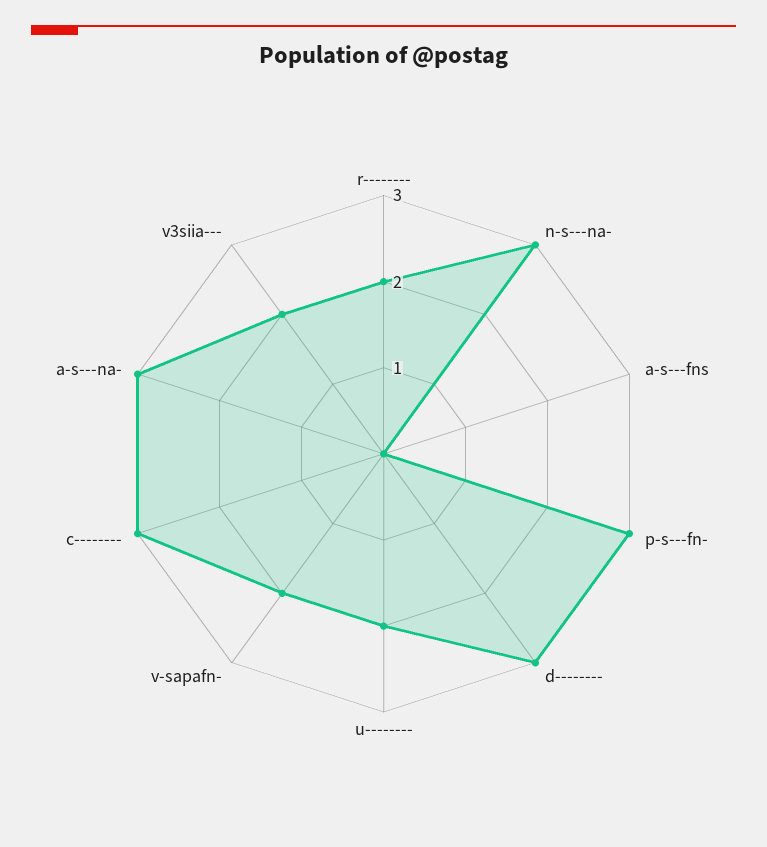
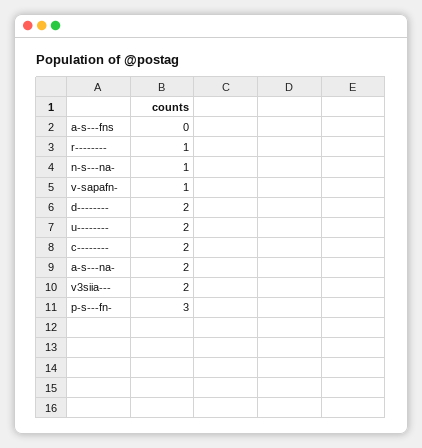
r--------: 2 -> 1
n-s---na-: 3 -> 1
d--------: 3 -> 2
v-sapafn-: 2 -> 1
c--------: 3 -> 2
a-s---na-: 3 -> 2

